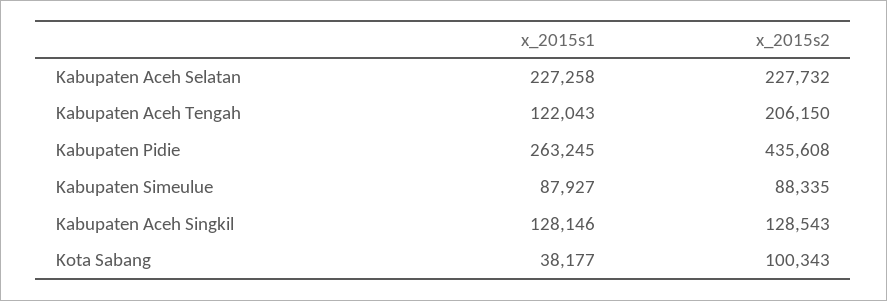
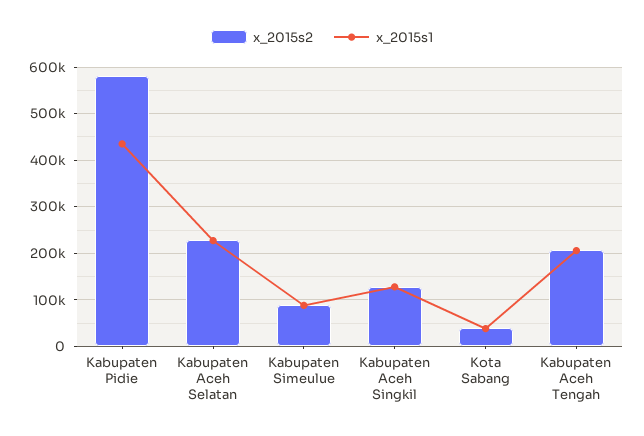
x_2015s1, Kabupaten Aceh Tengah: 122043 -> 200000
x_2015s1, Kabupaten Pidie: 263245 -> 440000
x_2015s2, Kabupaten Pidie: 435608 -> 580000
x_2015s2, Kota Sabang: 100343 -> 40000

